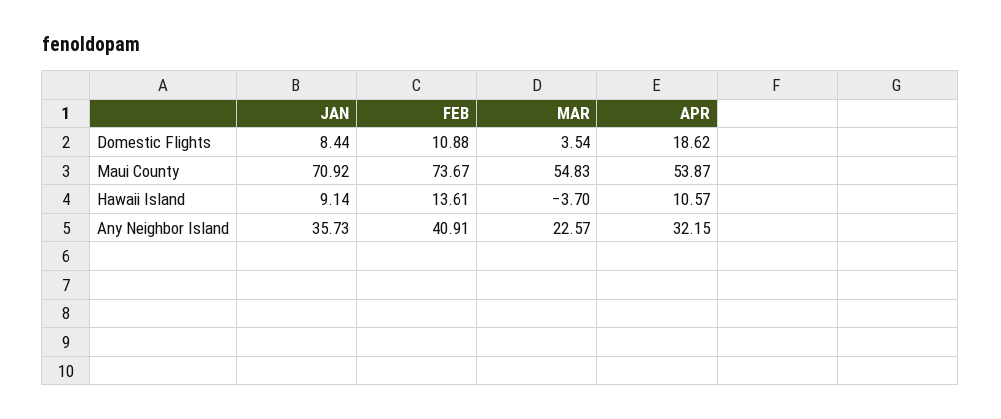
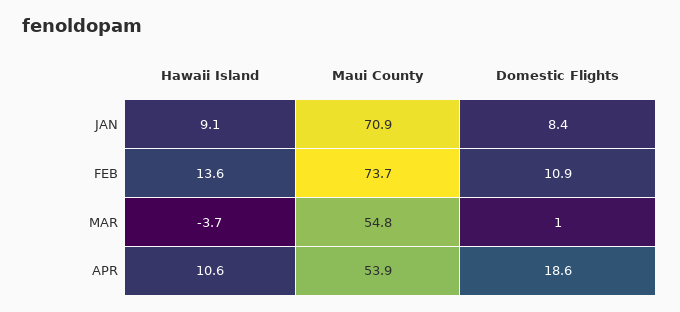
MAR, Domestic Flights: 3.54 -> 1
JAN, Any Neighbor Island: 35.73 -> none
FEB, Any Neighbor Island: 40.91 -> none
MAR, Any Neighbor Island: 22.57 -> none
APR, Any Neighbor Island: 32.15 -> none

